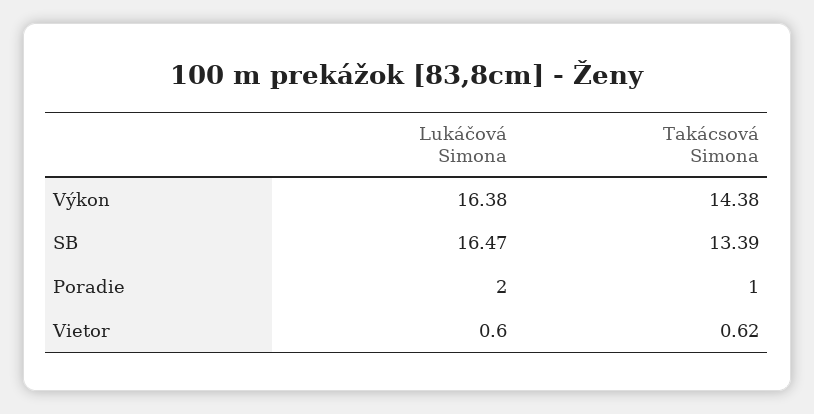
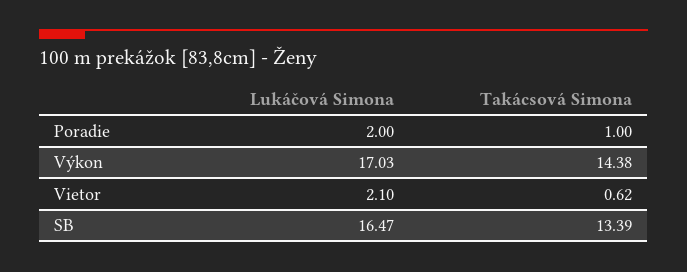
Lukáčová Simona, Výkon: 16.38 -> 17.03
Lukáčová Simona, Vietor: 0.6 -> 2.1

